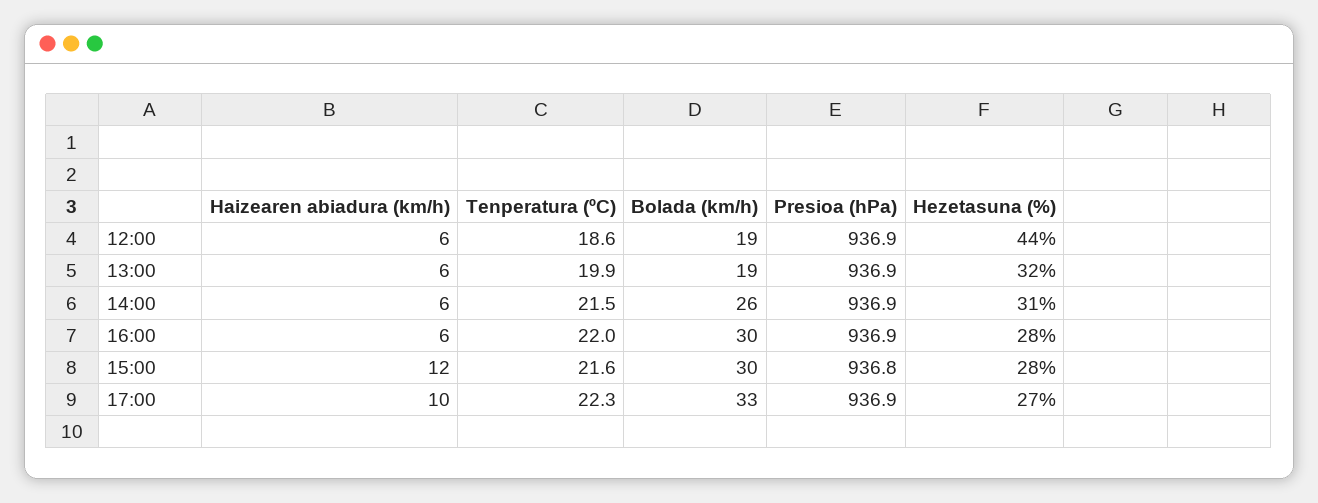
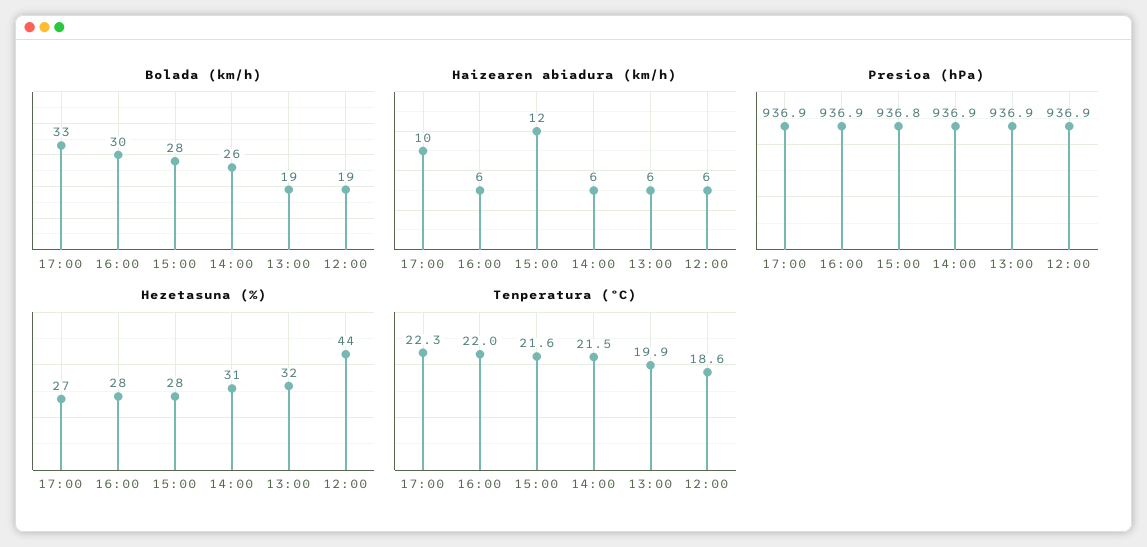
Bolada (km/h), 15:00: 30 -> 28

